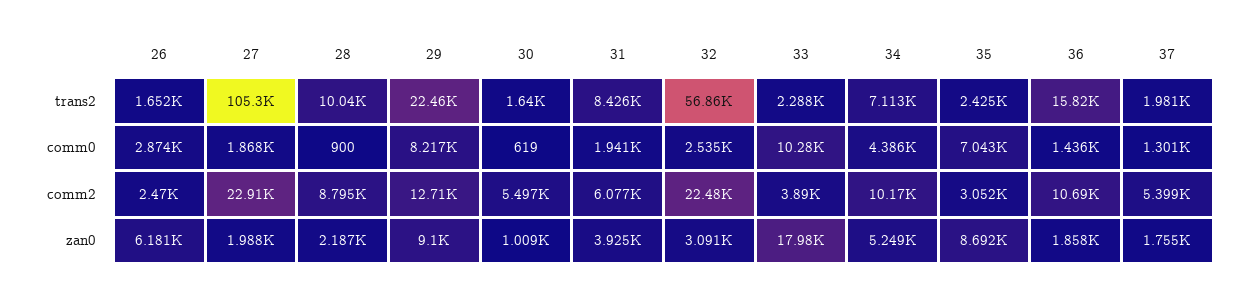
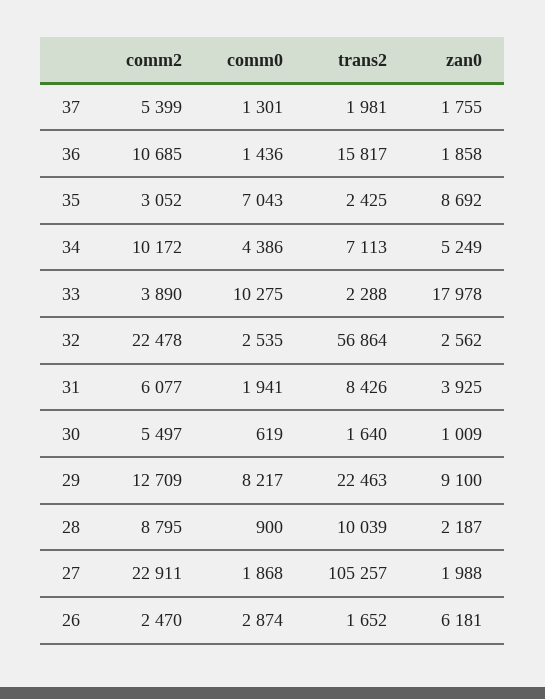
32, zan0: 3091 -> 2562

